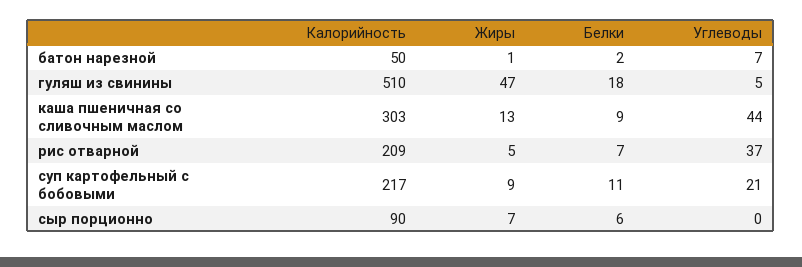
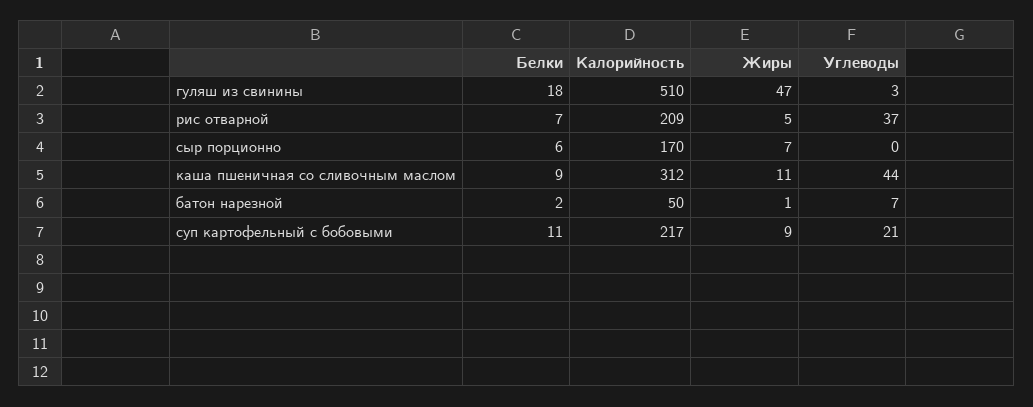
Углеводы, гуляш из свинины: 5 -> 3
Калорийность, каша пшеничная со сливочным маслом: 303 -> 312
Жиры, каша пшеничная со сливочным маслом: 13 -> 11
Калорийность, сыр порционно: 90 -> 170

